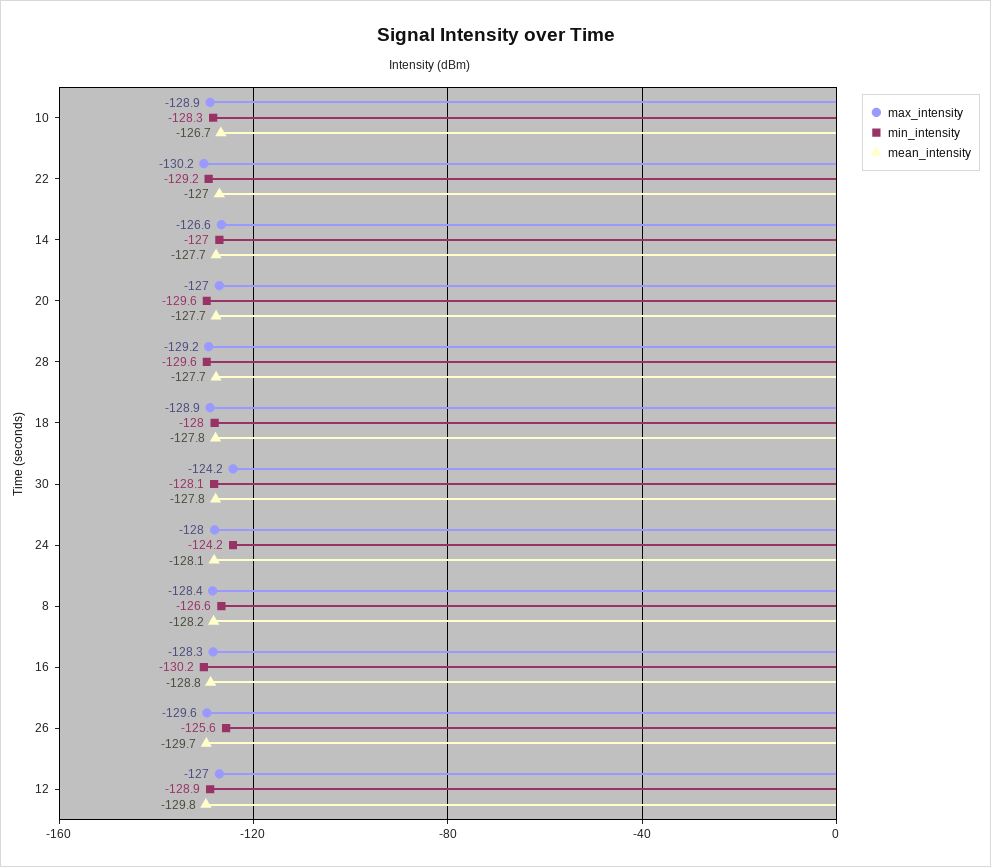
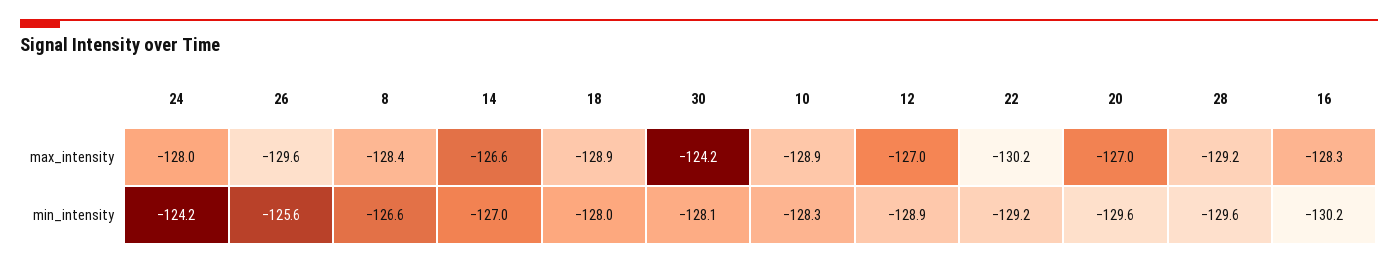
mean_intensity, 10: -126.7 -> none
mean_intensity, 22: -127 -> none
mean_intensity, 14: -127.7 -> none
mean_intensity, 20: -127.7 -> none
mean_intensity, 28: -127.7 -> none
mean_intensity, 18: -127.8 -> none
mean_intensity, 30: -127.8 -> none
mean_intensity, 24: -128.1 -> none
mean_intensity, 8: -128.2 -> none
mean_intensity, 16: -128.8 -> none
mean_intensity, 26: -129.7 -> none
mean_intensity, 12: -129.8 -> none

